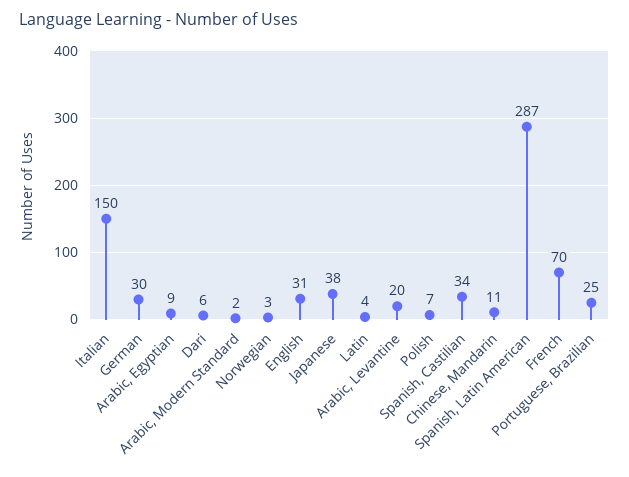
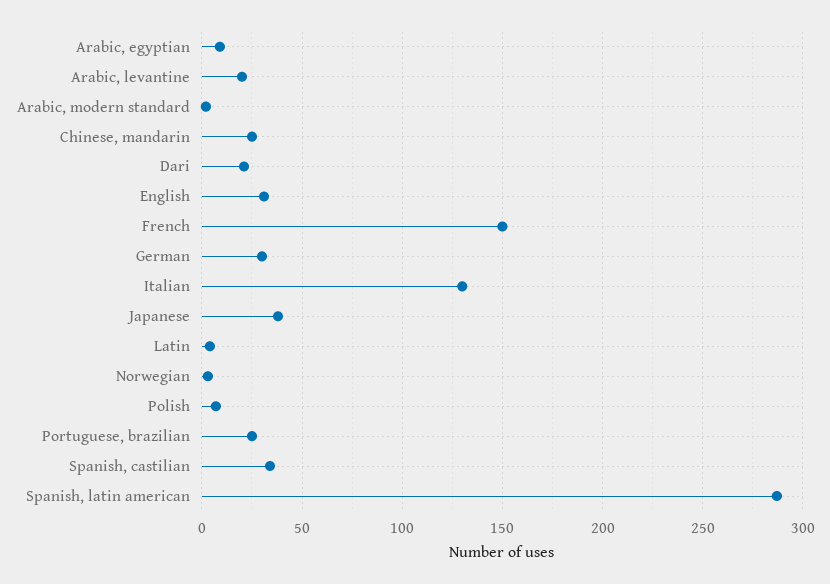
Italian: 150 -> 130
Dari: 6 -> 20
Chinese, Mandarin: 11 -> 25
French: 70 -> 150

